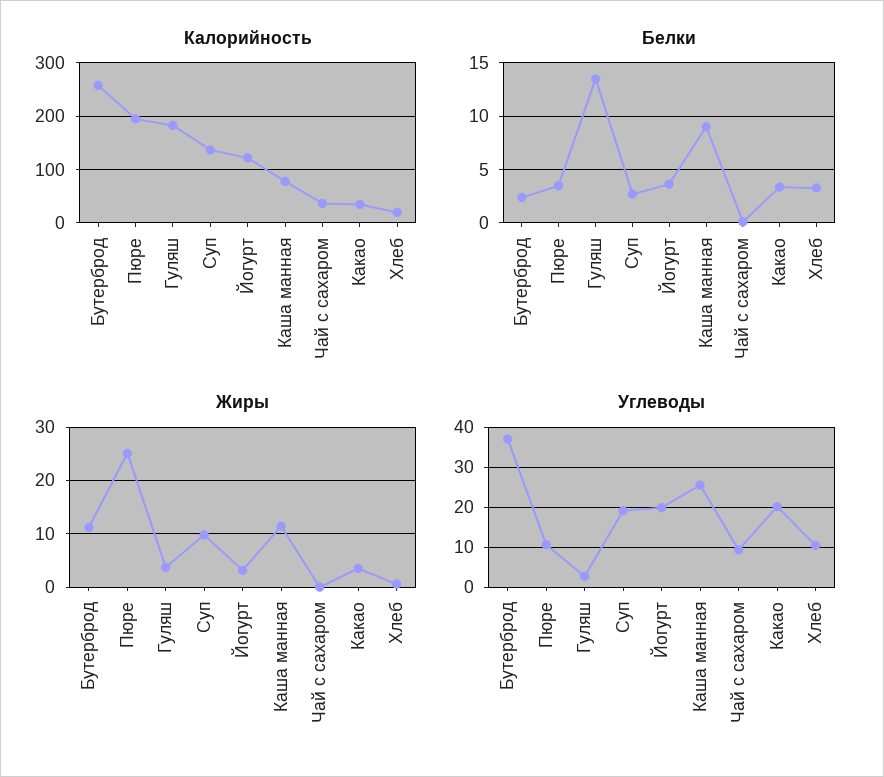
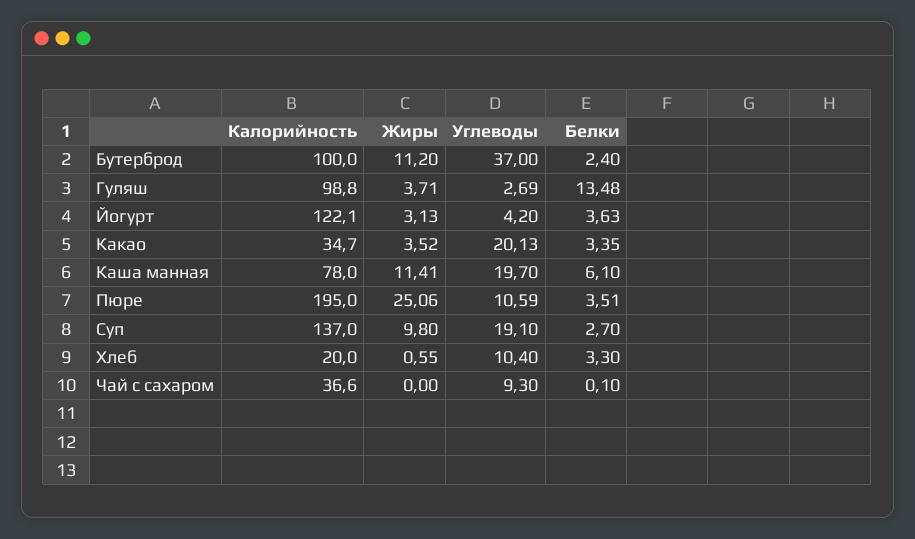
Калорийность, Бутерброд: 260 -> 100
Калорийность, Гуляш: 180 -> 98.8
Белки, Каша манная: 9 -> 6.1
Углеводы, Йогурт: 20 -> 4.2
Углеводы, Каша манная: 26 -> 19.7

